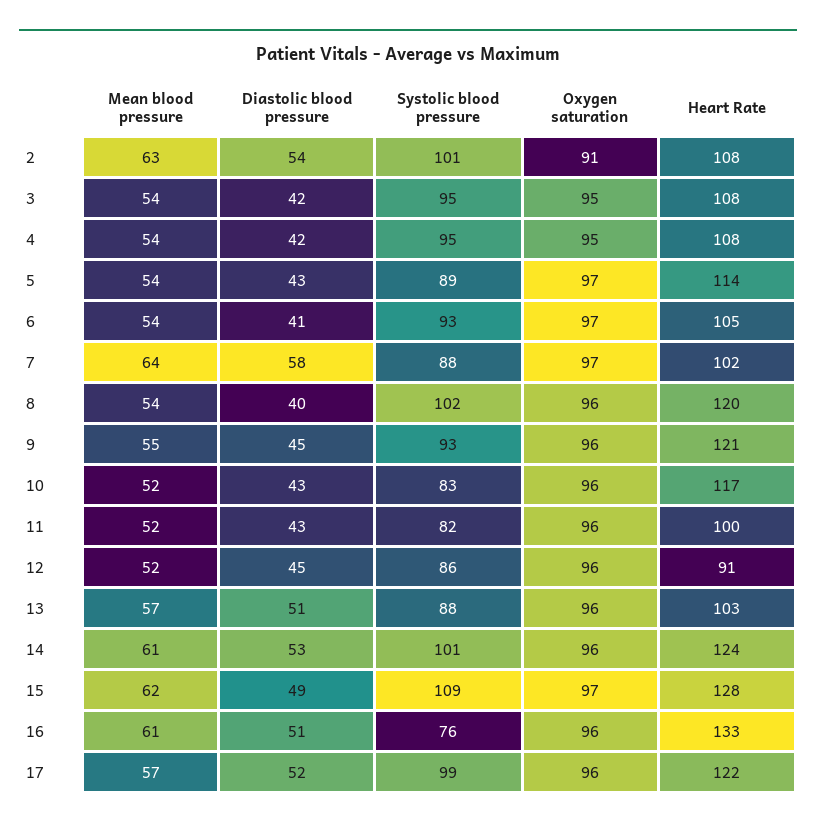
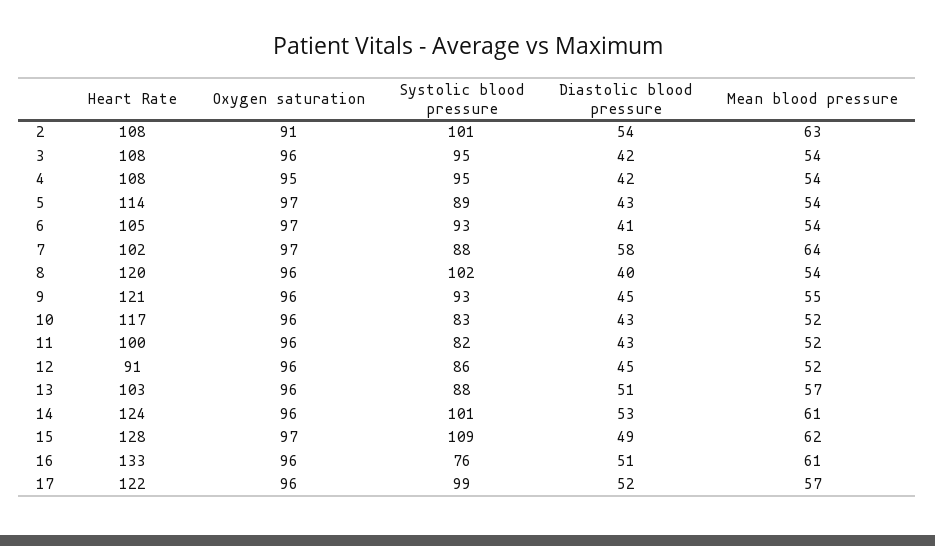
Oxygen saturation, 3: 95 -> 96

